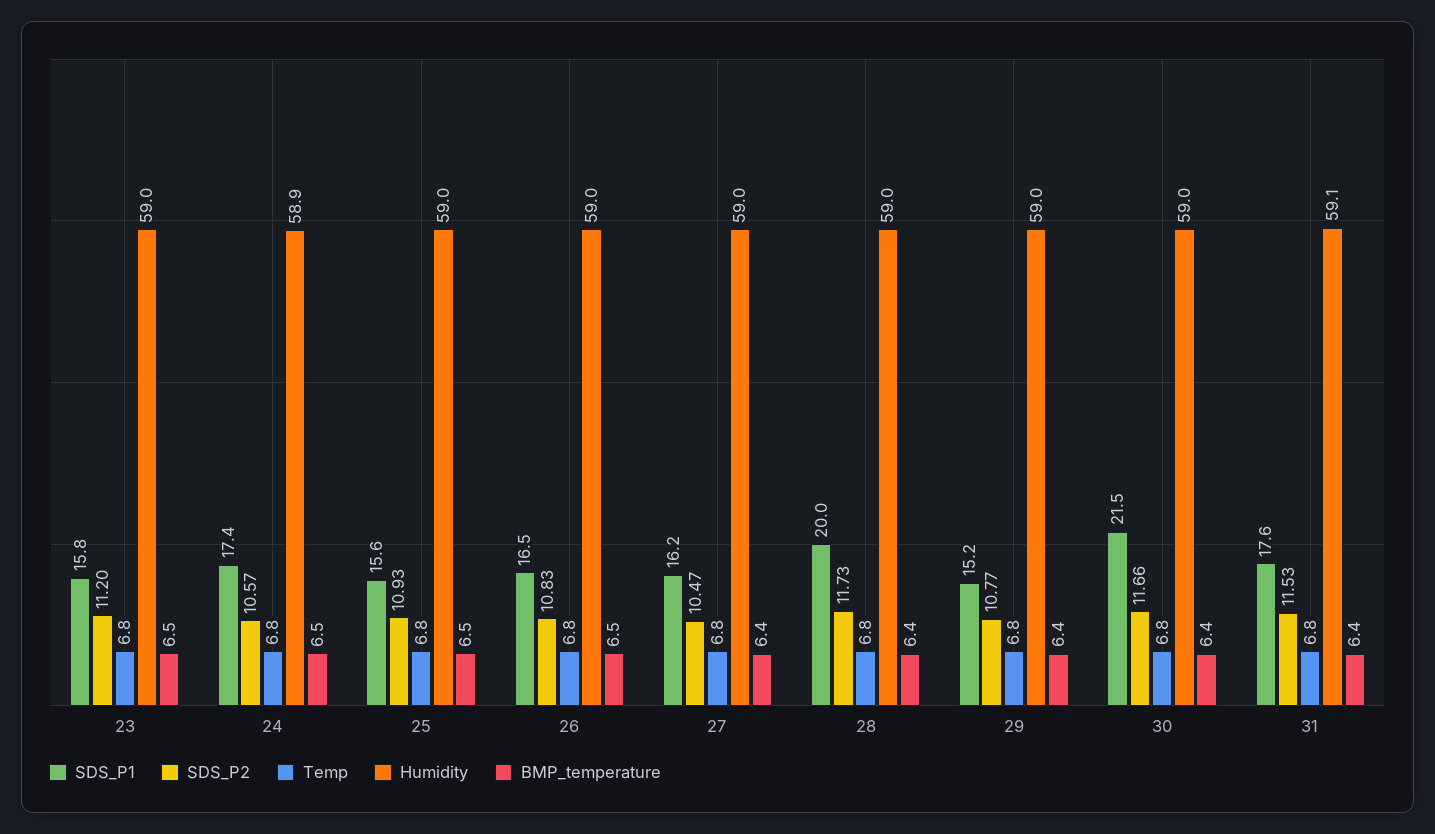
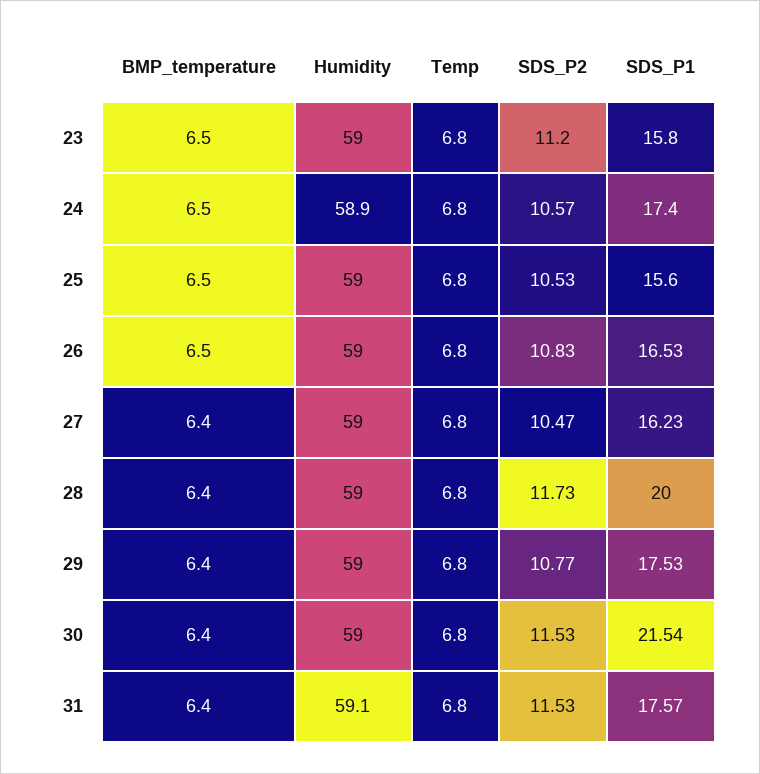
SDS_P2, 25: 10.93 -> 10.53
SDS_P1, 29: 15.2 -> 17.53
SDS_P2, 30: 11.66 -> 11.53

